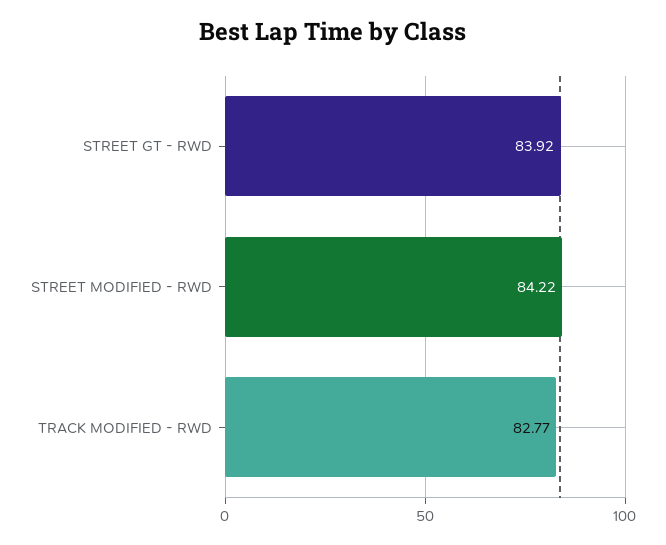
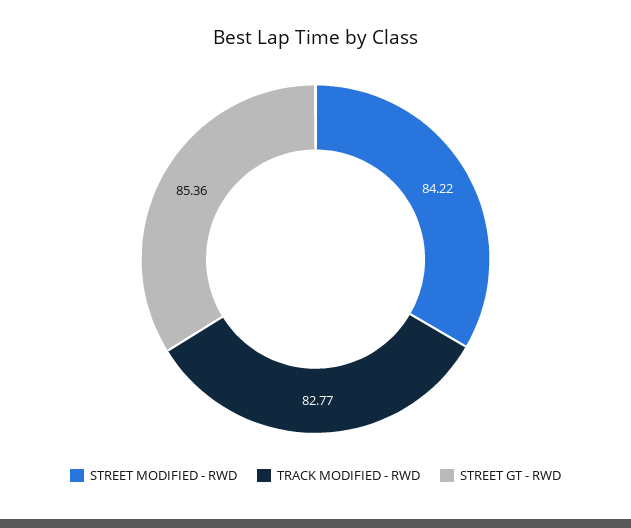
STREET GT - RWD: 83.92 -> 85.36

